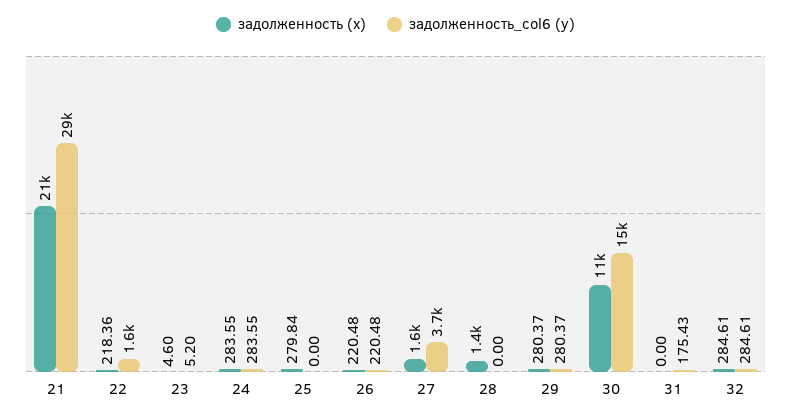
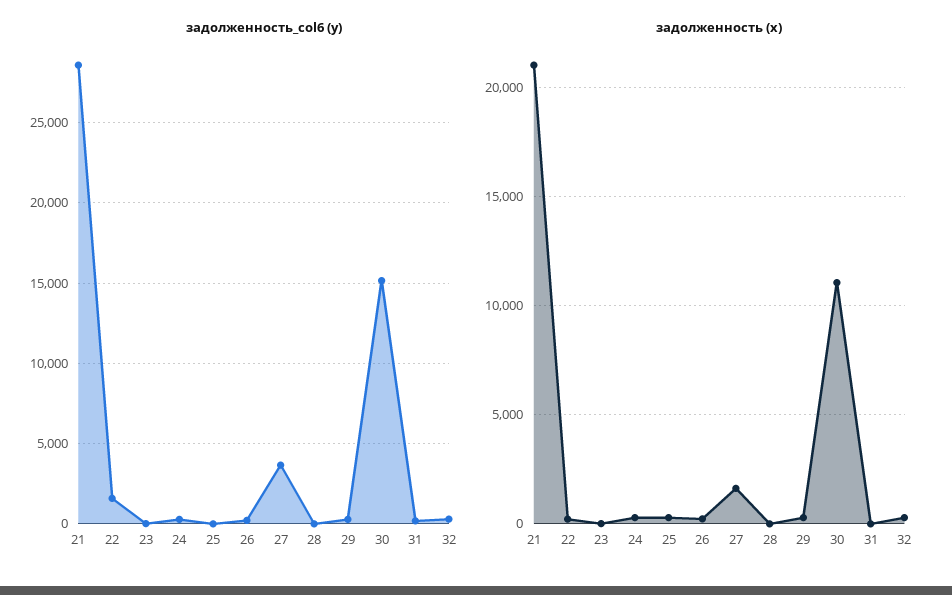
задолженность (x), 28: 1400 -> 0

